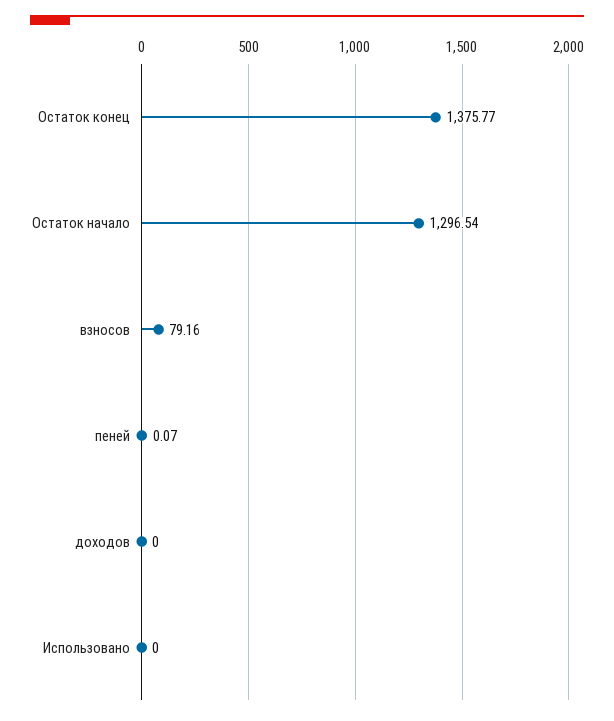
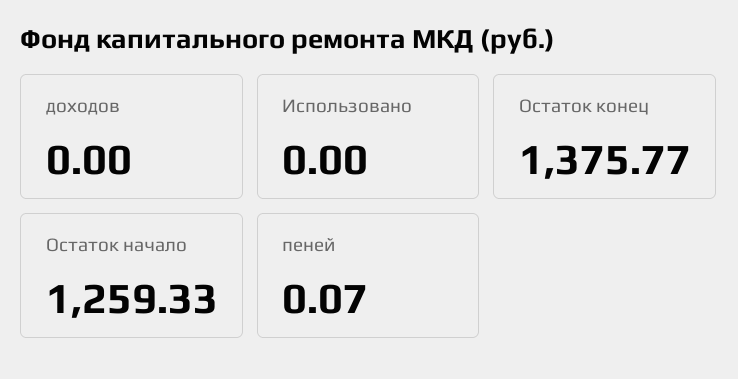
Остаток начало: 1296.54 -> 1259.33
взносов: 79.16 -> none

